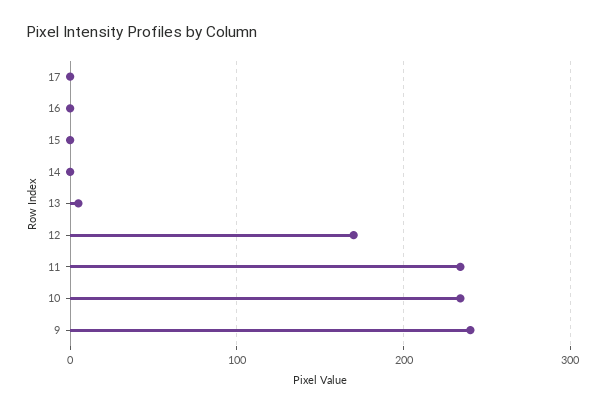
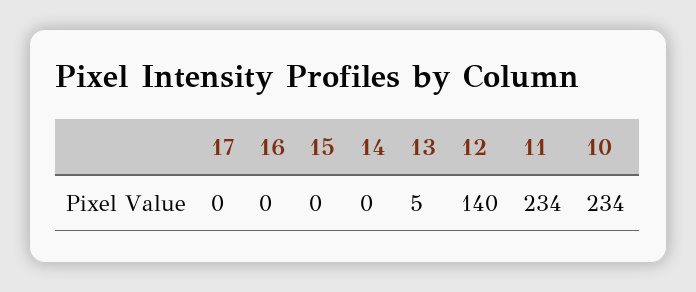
12: 170 -> 140
9: 240 -> none

